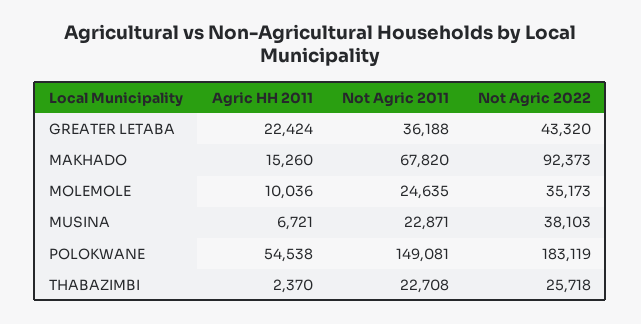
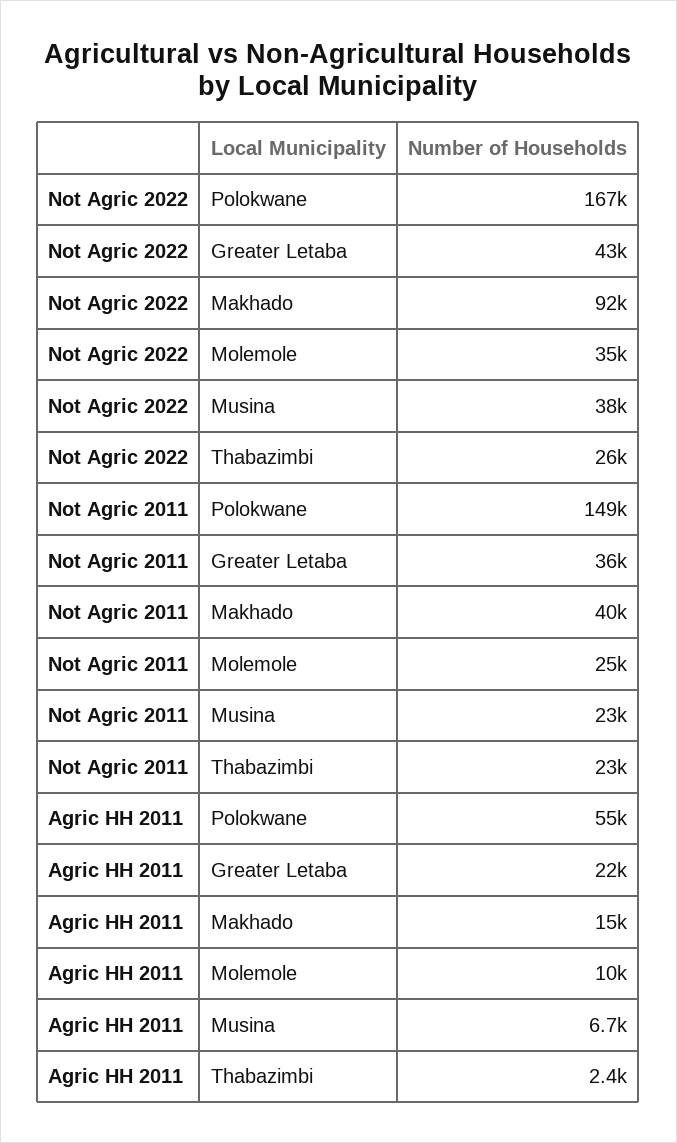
Not Agric 2011, MAKHADO: 67820 -> 40000
Not Agric 2022, POLOKWANE: 183119 -> 167000

